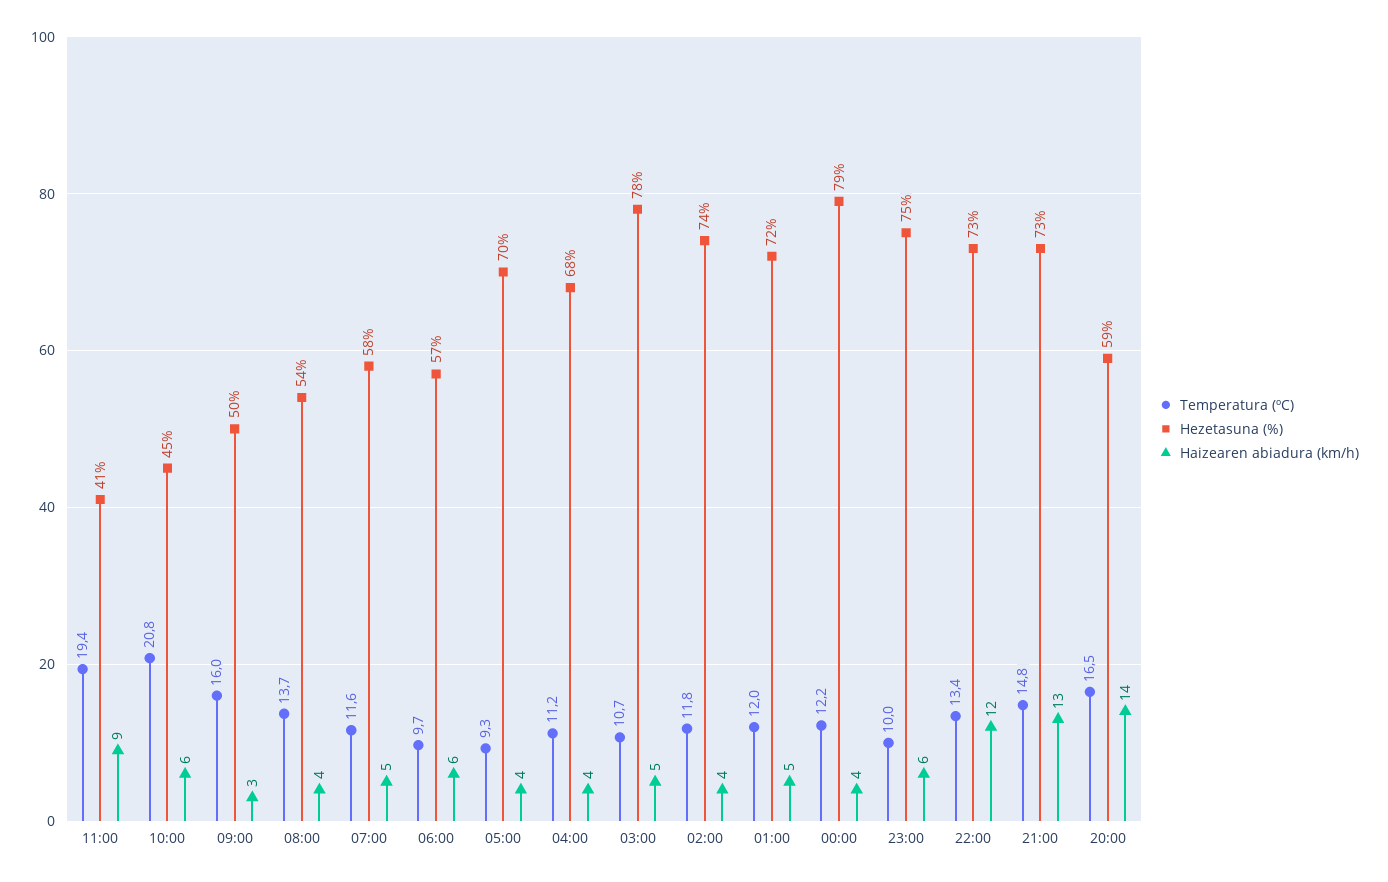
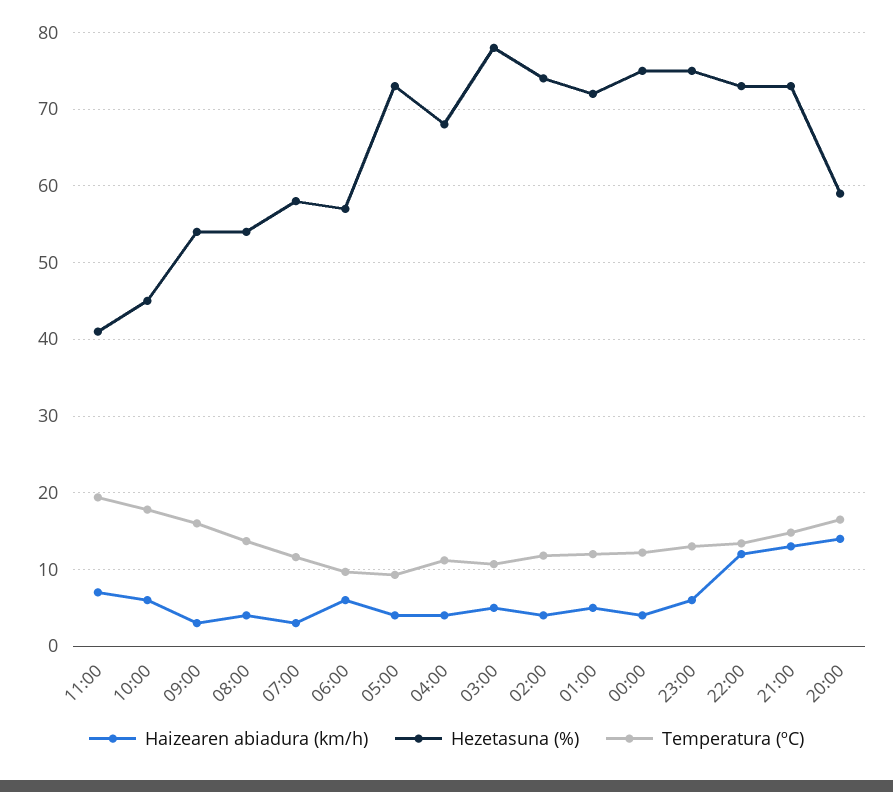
Haizearen abiadura (km/h), 11:00: 9 -> 7
Temperatura (ºC), 10:00: 20.8 -> 18
Hezetasuna (%), 09:00: 50 -> 54
Haizearen abiadura (km/h), 07:00: 5 -> 3
Hezetasuna (%), 05:00: 70 -> 73
Hezetasuna (%), 00:00: 79 -> 75
Temperatura (ºC), 23:00: 10 -> 13

